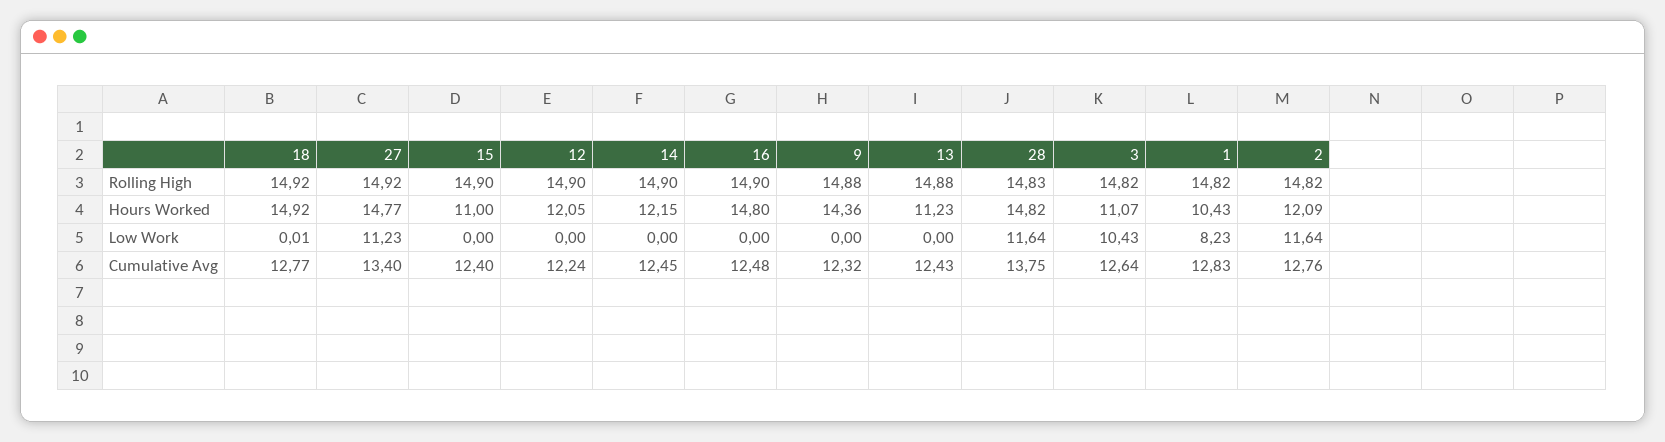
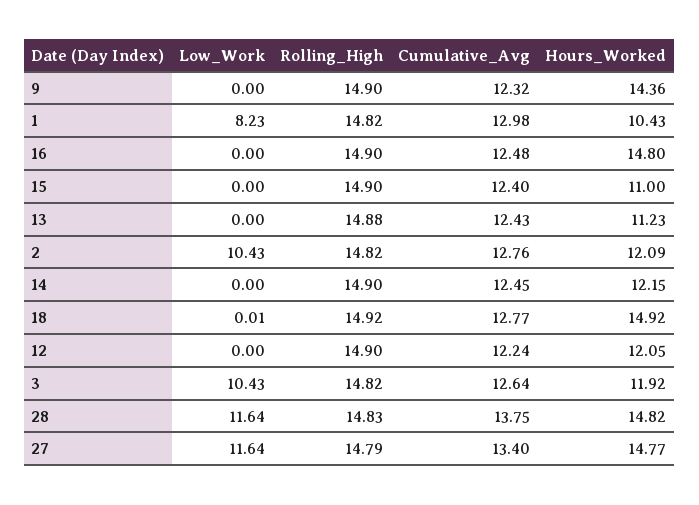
27, Rolling High: 14.92 -> 14.79
9, Rolling High: 14.88 -> 14.9
3, Hours Worked: 11.07 -> 11.92
27, Low Work: 11.23 -> 11.64
2, Low Work: 11.64 -> 10.43
1, Cumulative Avg: 12.83 -> 12.98

